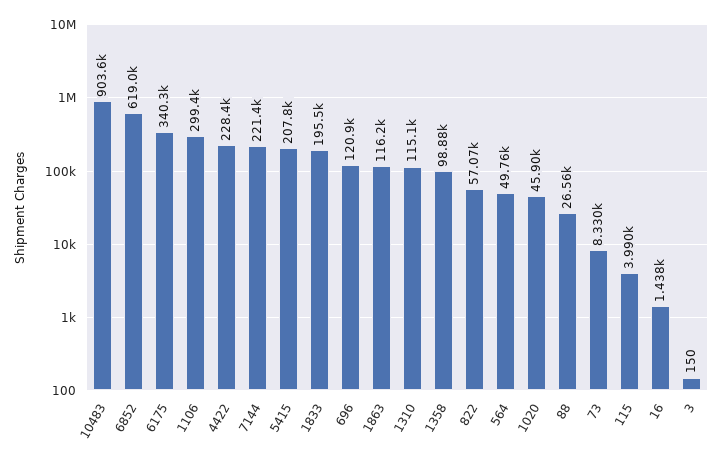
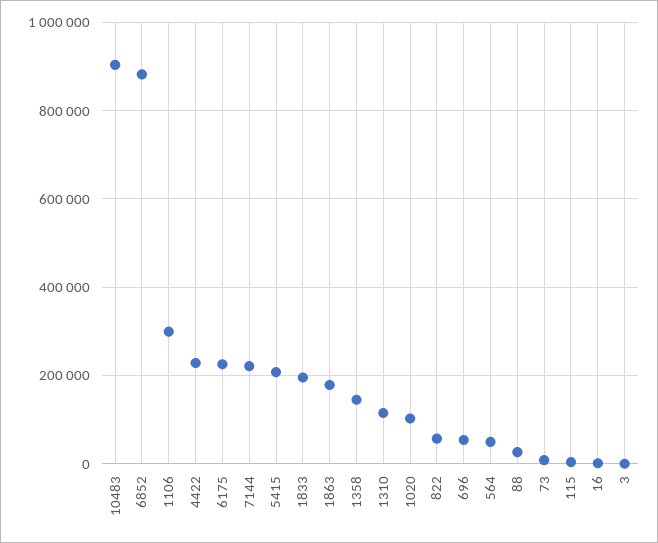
6852: 619000 -> 880000
6175: 340300 -> 220000
696: 120900 -> 60000
1863: 116200 -> 180000
1358: 98880 -> 140000
1020: 45900 -> 100000

